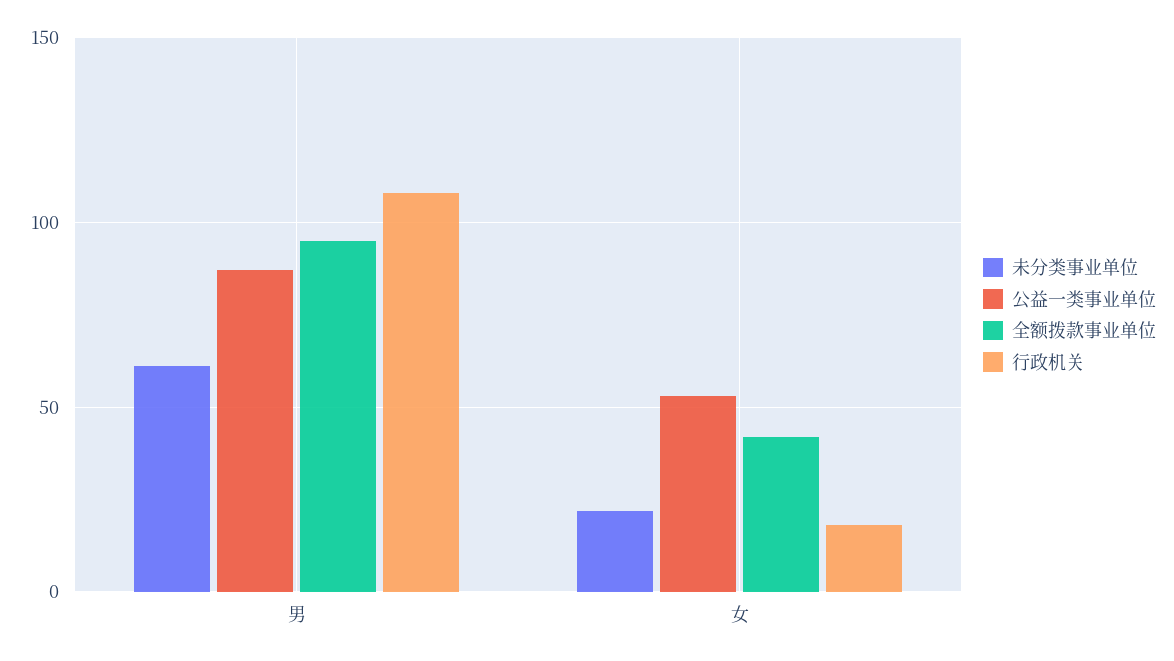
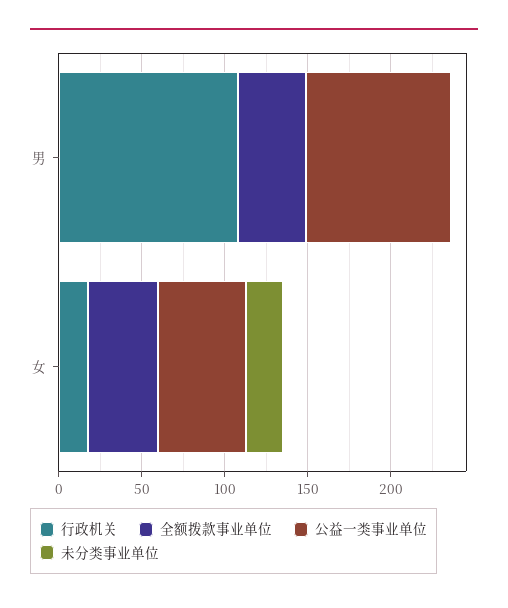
未分类事业单位, 男: 60 -> 0
全额拨款事业单位, 男: 95 -> 40

